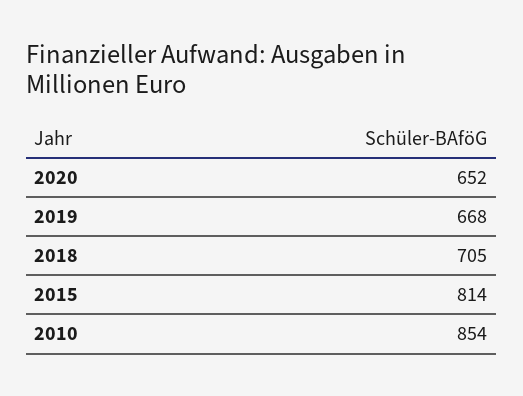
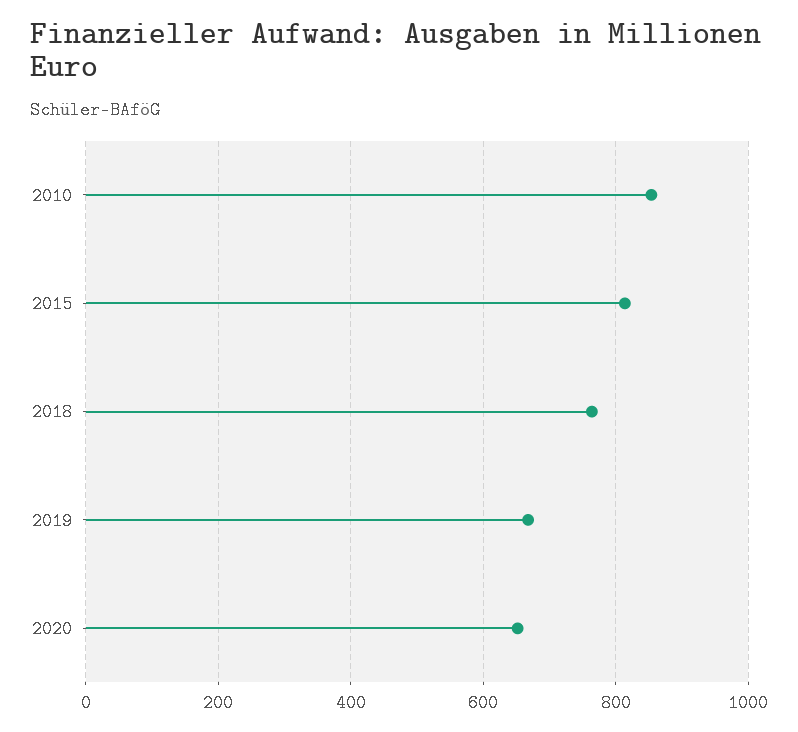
2018: 705 -> 760

